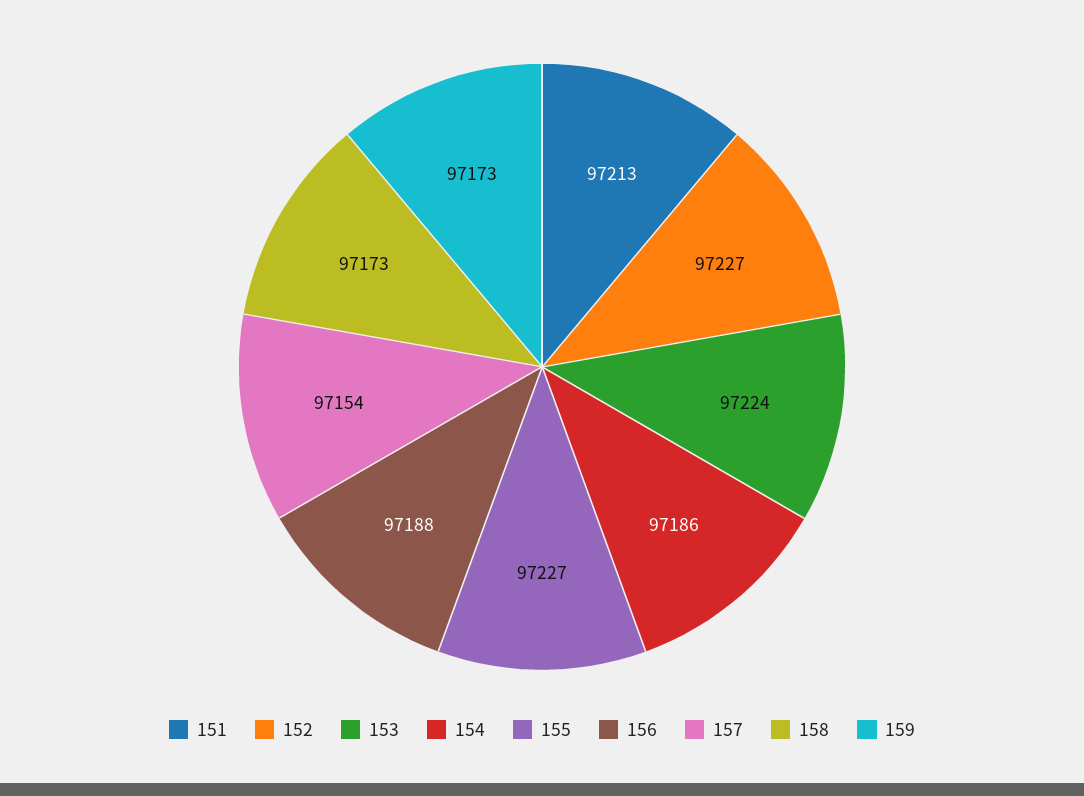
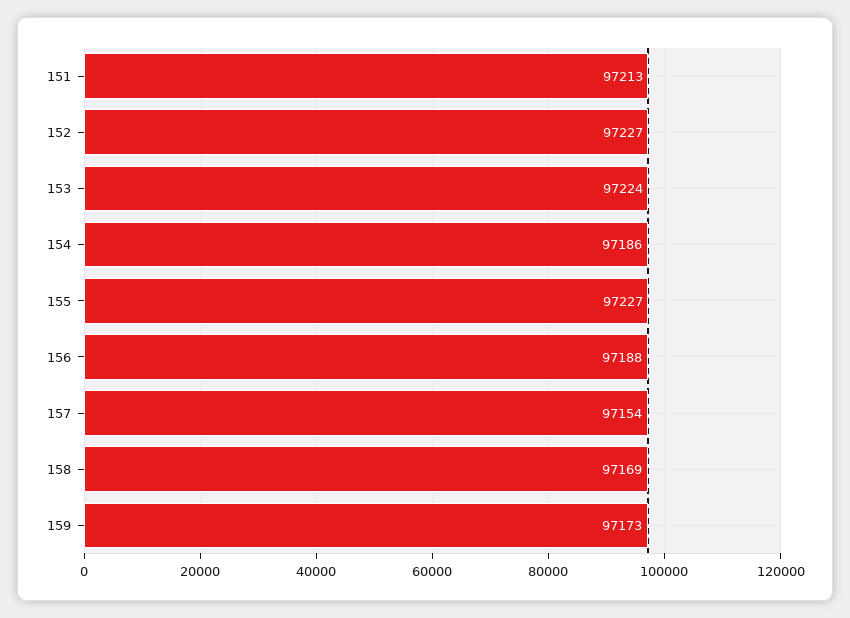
158: 97173 -> 97169

